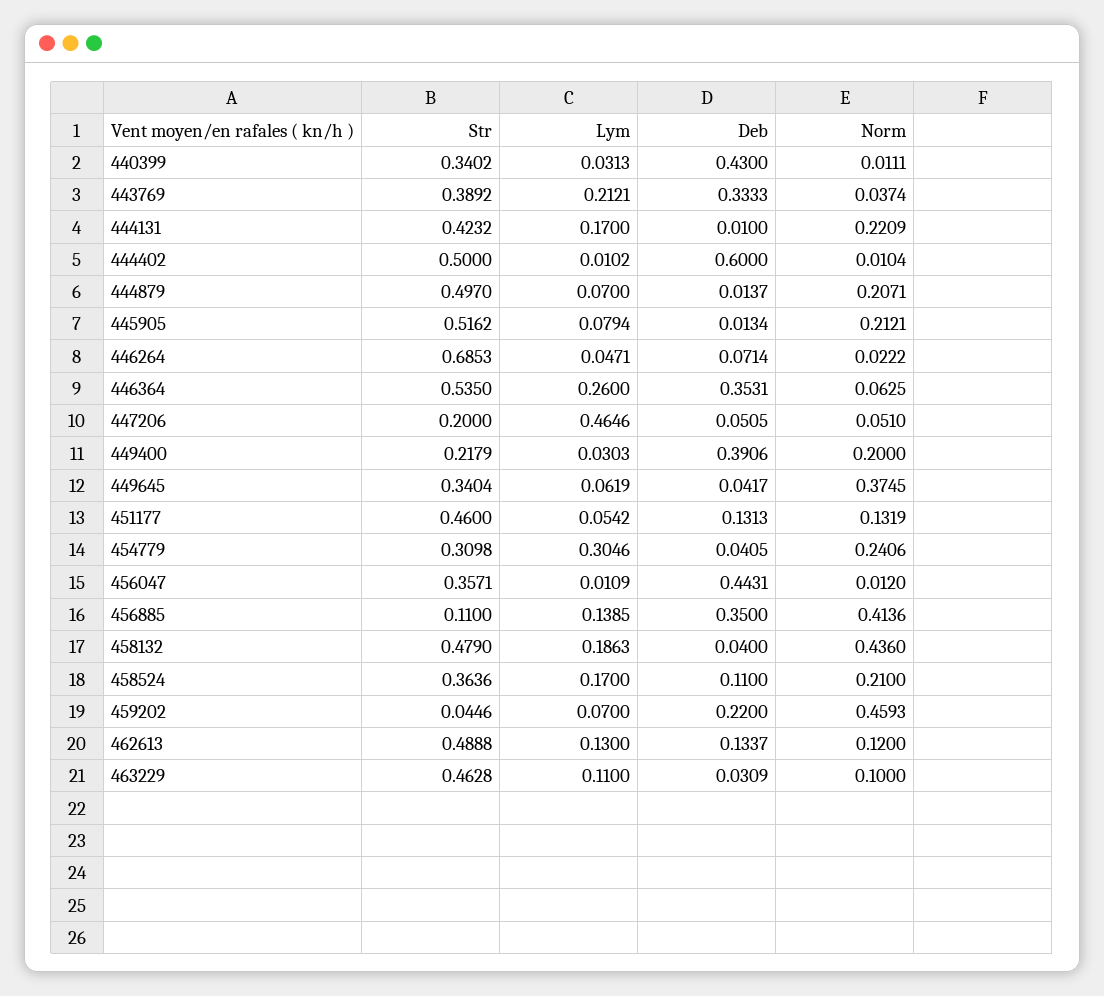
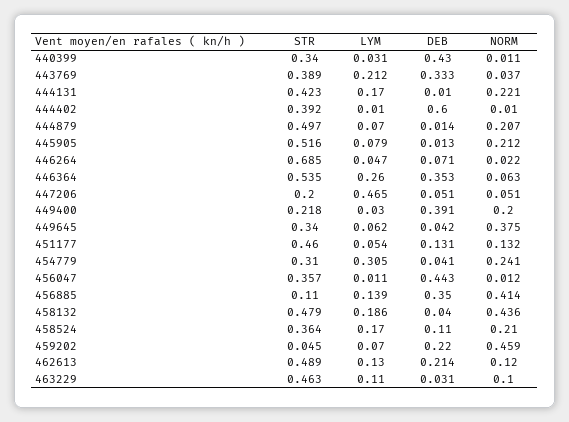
Str, 444402: 0.5 -> 0.392
Deb, 462613: 0.1337 -> 0.214

